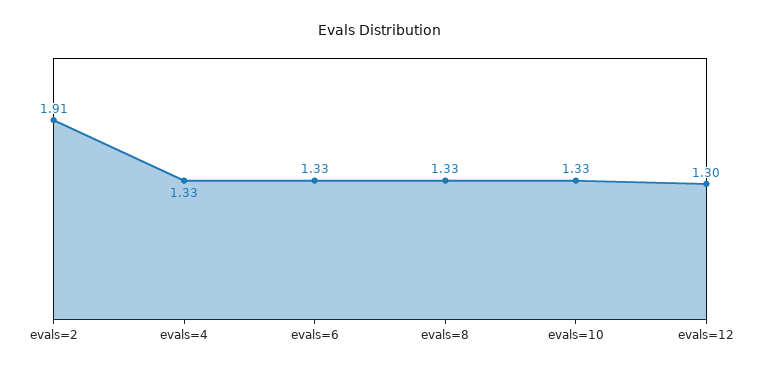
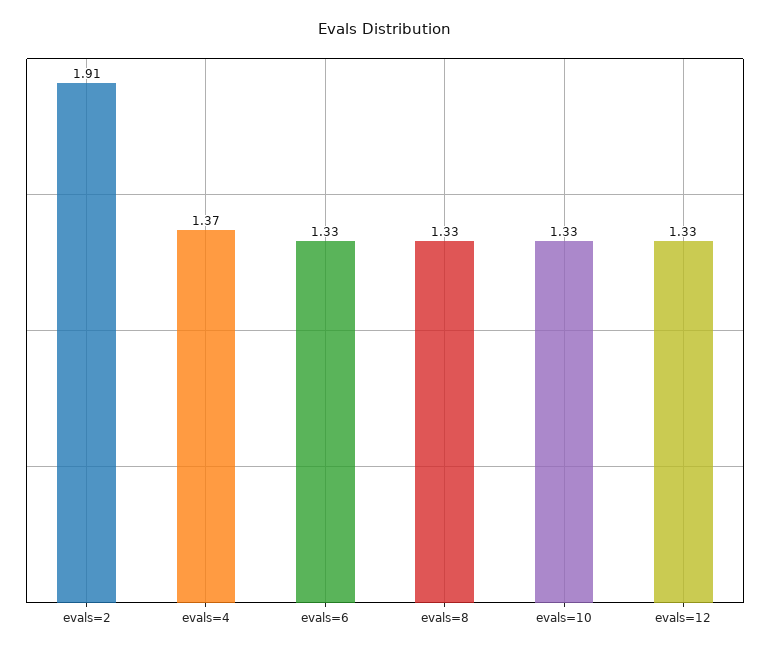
evals=4: 1.33 -> 1.37
evals=12: 1.3 -> 1.33

